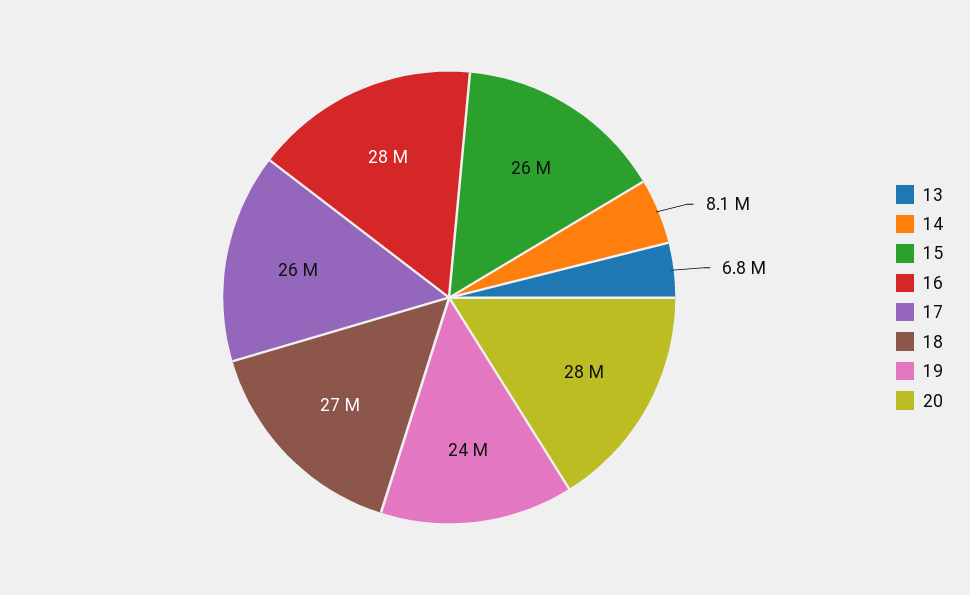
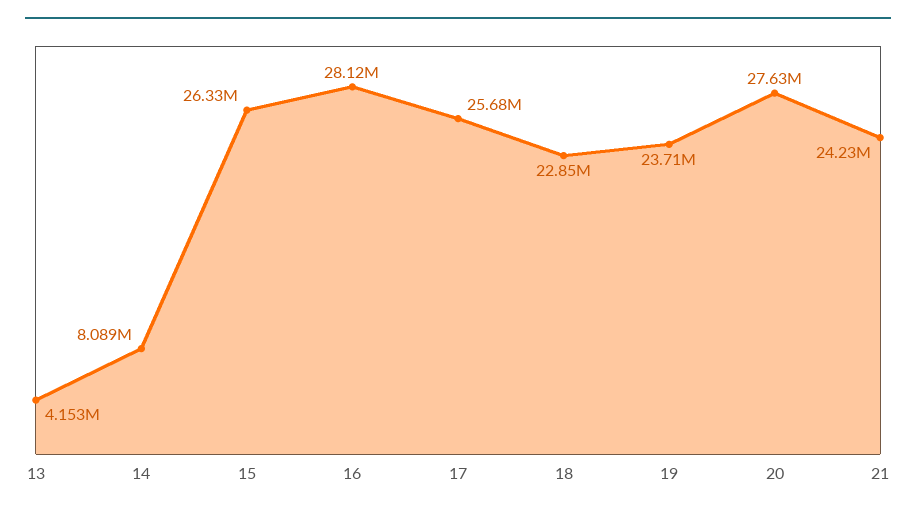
13: 6800000 -> 4153000
18: 27000000 -> 22850000
21: none -> 24230000

